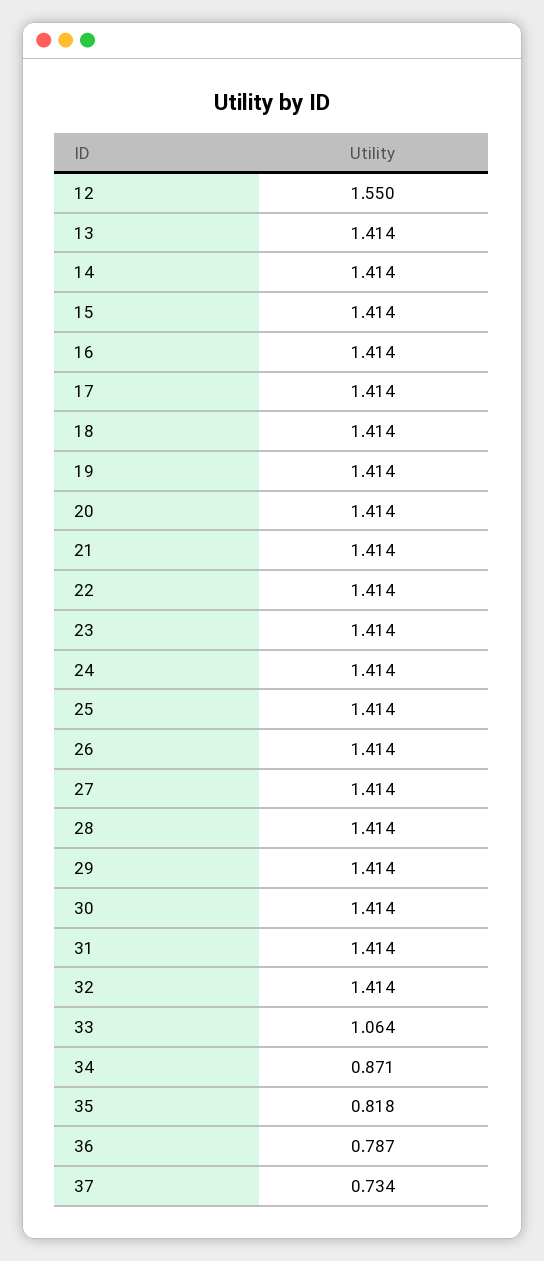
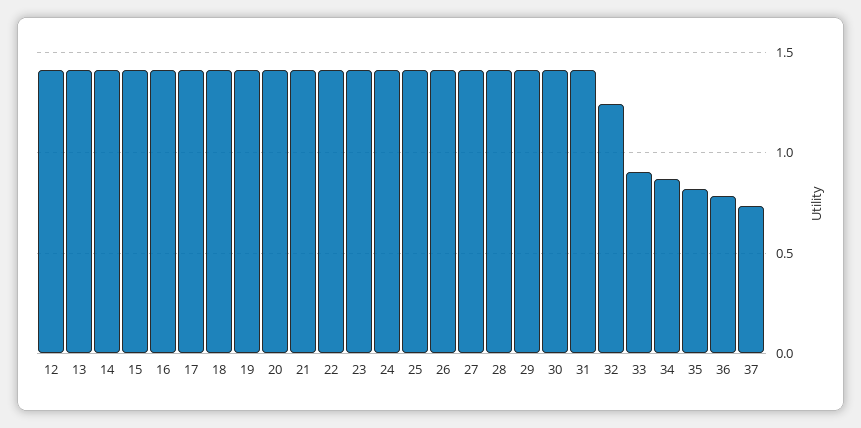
12: 1.55 -> 1.4
32: 1.414 -> 1.25
33: 1.064 -> 0.9

